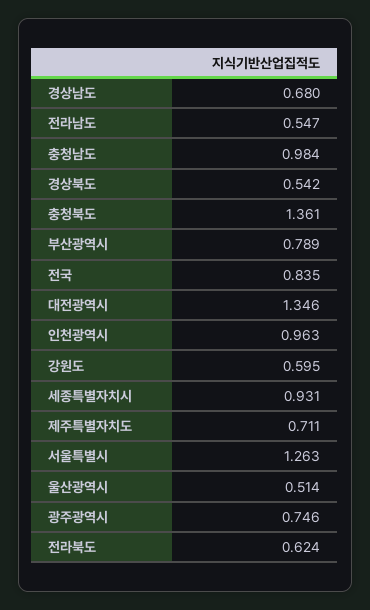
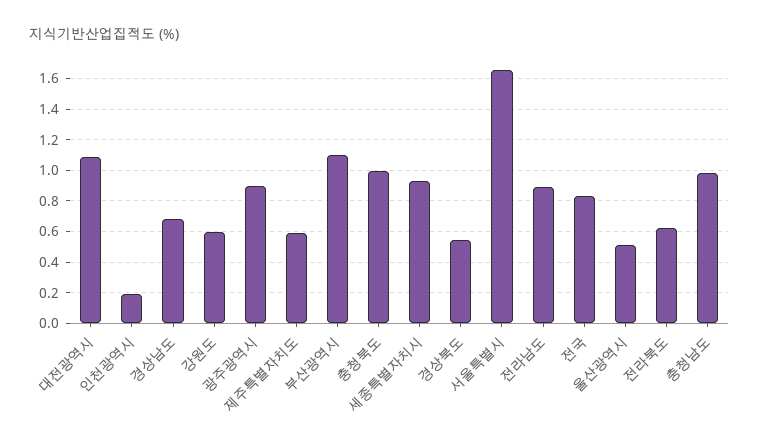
전라남도: 0.547 -> 0.9
충청북도: 1.361 -> 1
부산광역시: 0.789 -> 1.1
대전광역시: 1.346 -> 1.1
인천광역시: 0.963 -> 0.2
제주특별자치도: 0.711 -> 0.6
서울특별시: 1.263 -> 1.65
광주광역시: 0.746 -> 0.9

